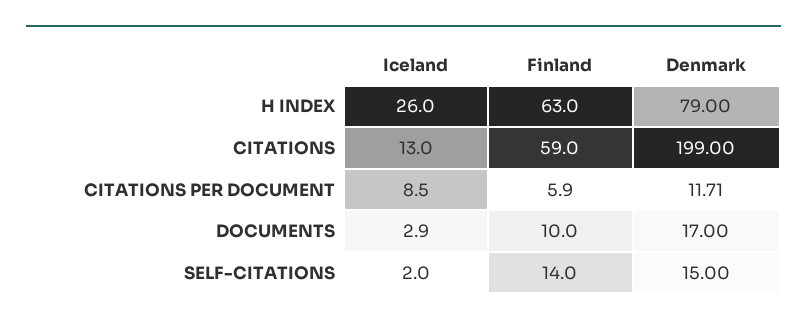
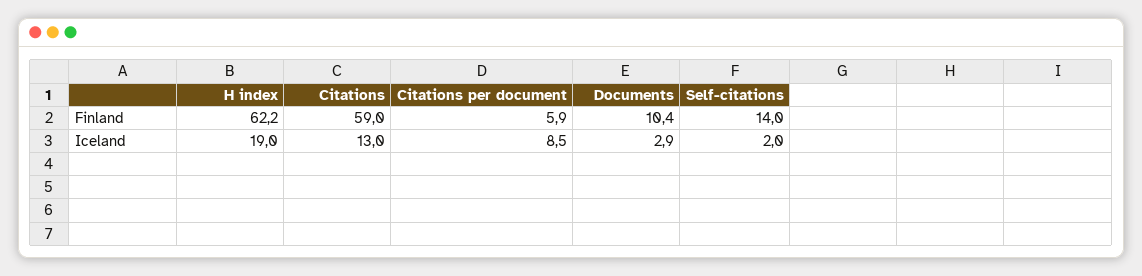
Iceland, H INDEX: 26 -> 19
Finland, H INDEX: 63 -> 62.2
Denmark, H INDEX: 79 -> none
Denmark, CITATIONS: 199 -> none
Denmark, CITATIONS PER DOCUMENT: 11.71 -> none
Finland, DOCUMENTS: 10 -> 10.4
Denmark, DOCUMENTS: 17 -> none
Denmark, SELF-CITATIONS: 15 -> none

